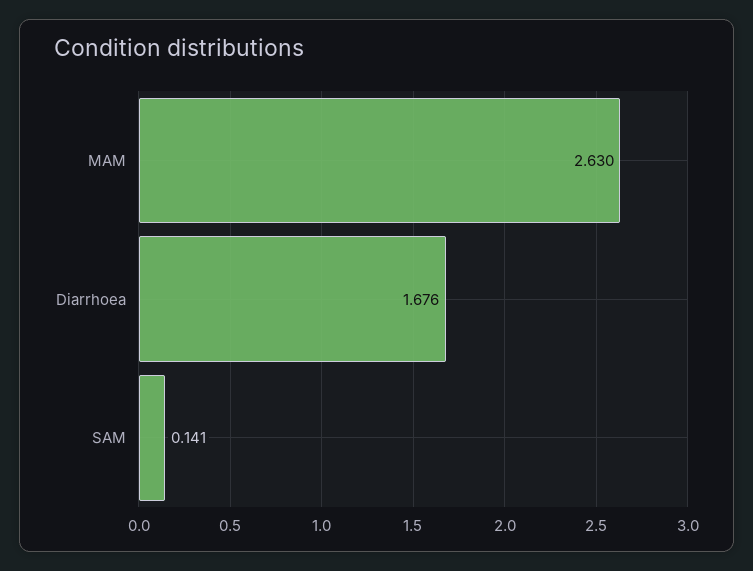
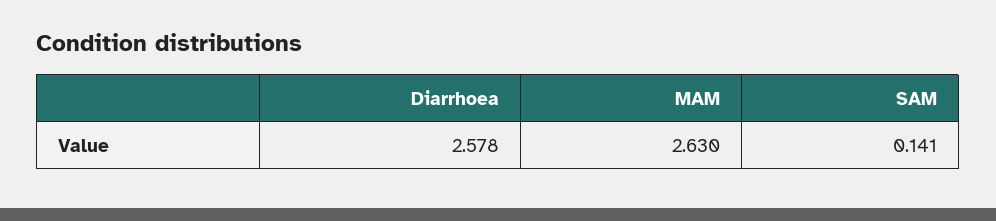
Diarrhoea: 1.676 -> 2.578

